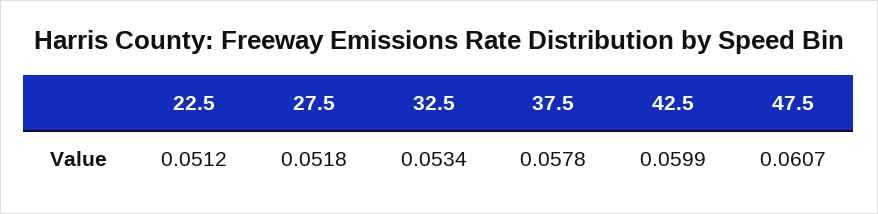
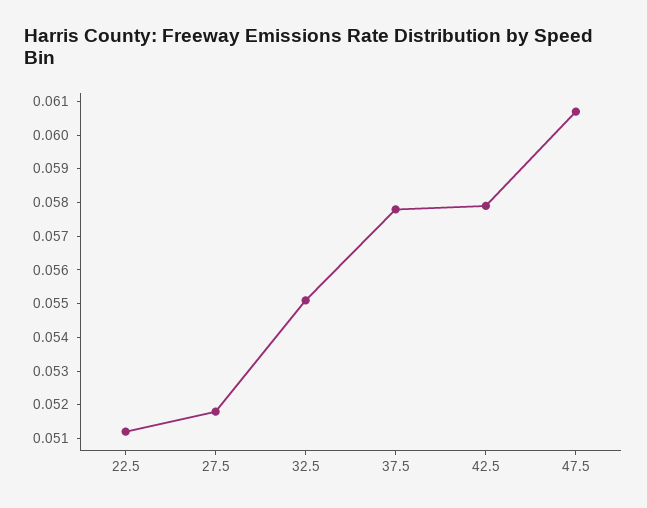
32.5: 0.0534 -> 0.055
42.5: 0.0599 -> 0.058

